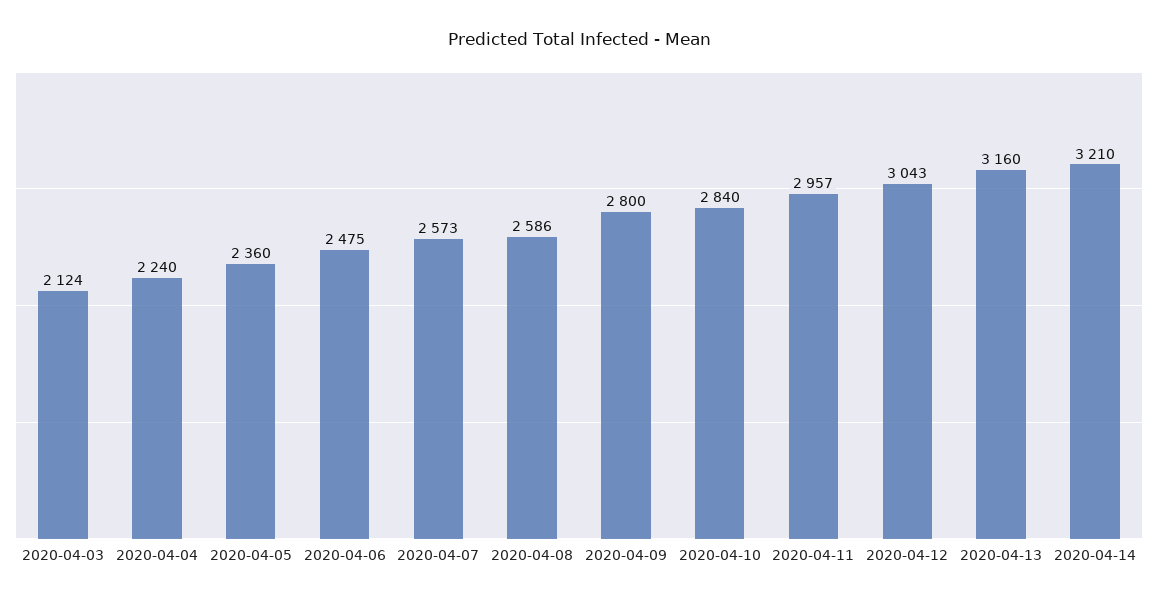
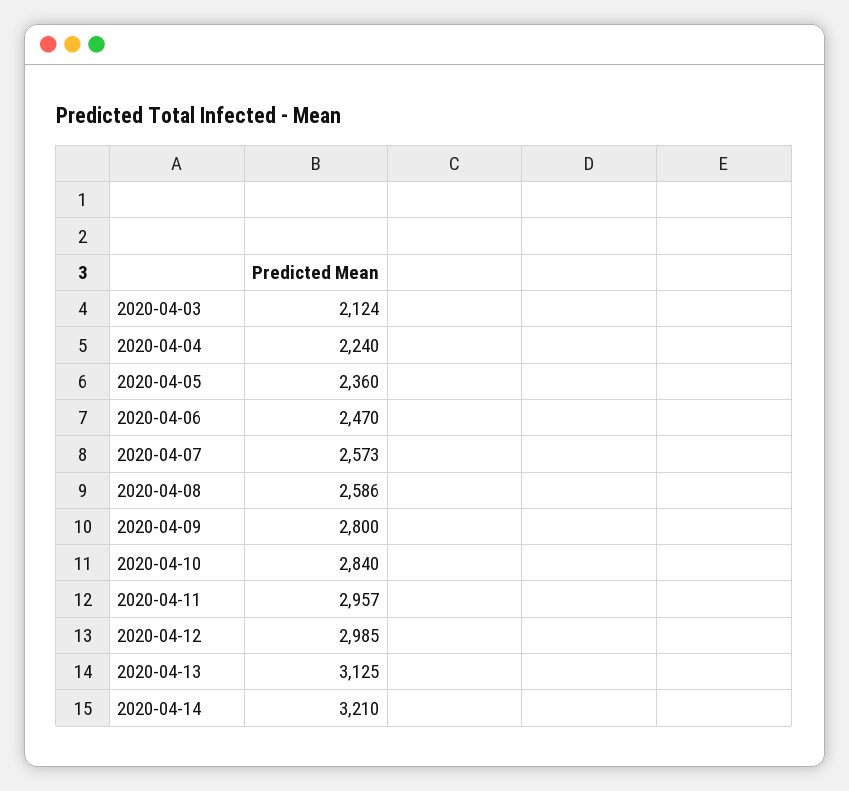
2020-04-06: 2475 -> 2470
2020-04-12: 3043 -> 2985
2020-04-13: 3160 -> 3125

